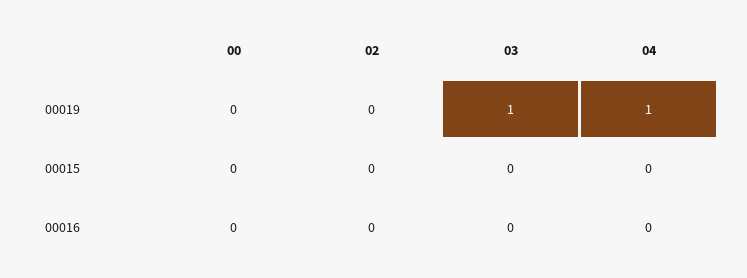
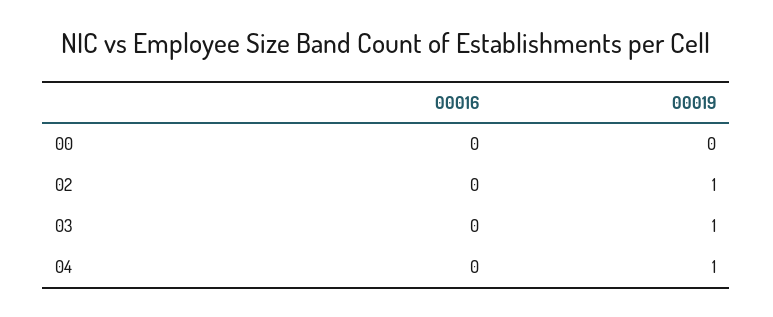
02, 00019: 0 -> 1
00, 00015: 0 -> none
02, 00015: 0 -> none
03, 00015: 0 -> none
04, 00015: 0 -> none

